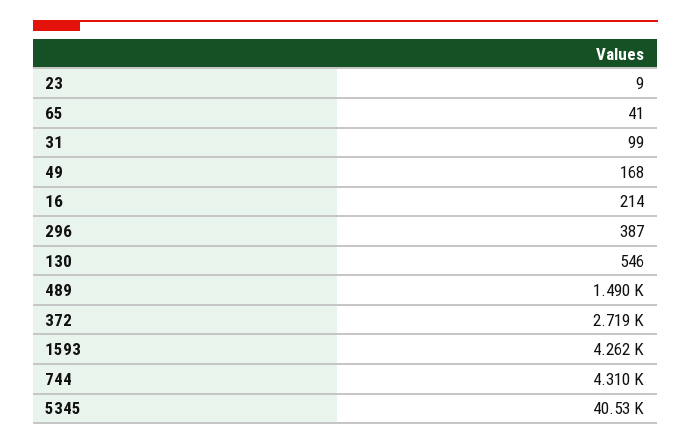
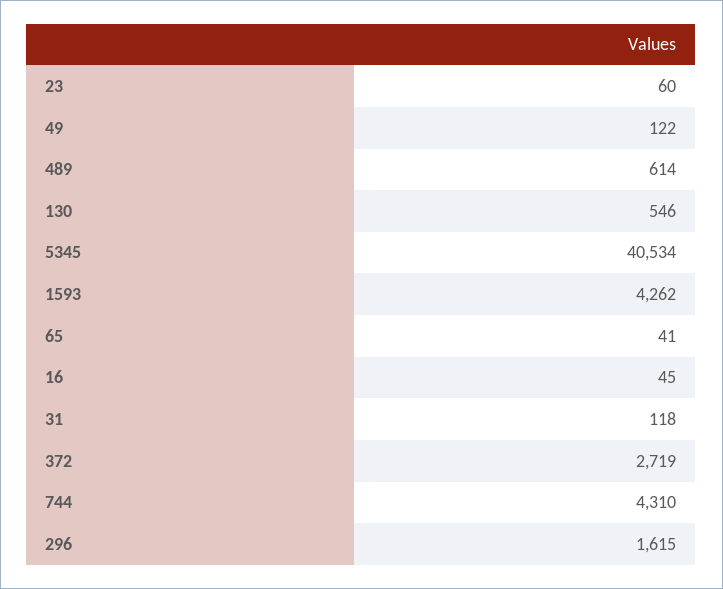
23: 9 -> 60
31: 99 -> 118
49: 168 -> 122
16: 214 -> 45
296: 387 -> 1615
489: 1490 -> 614

